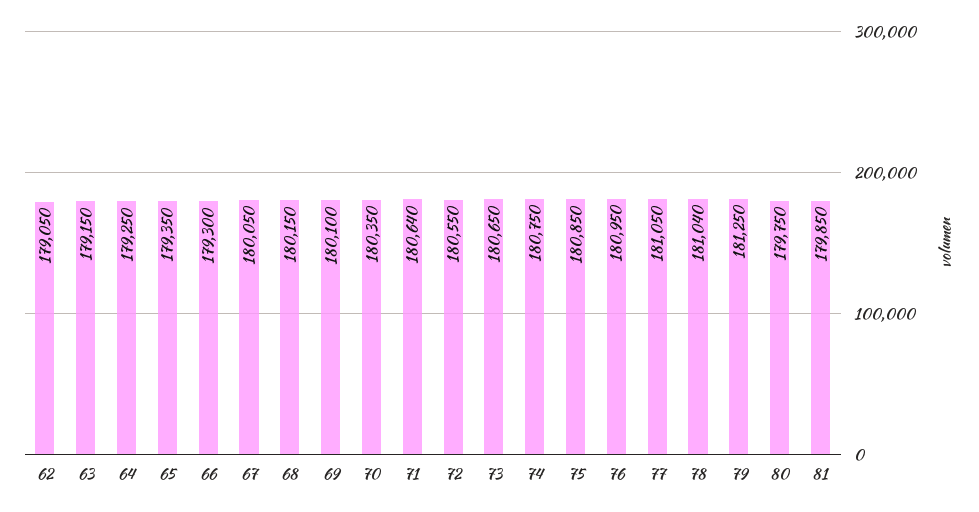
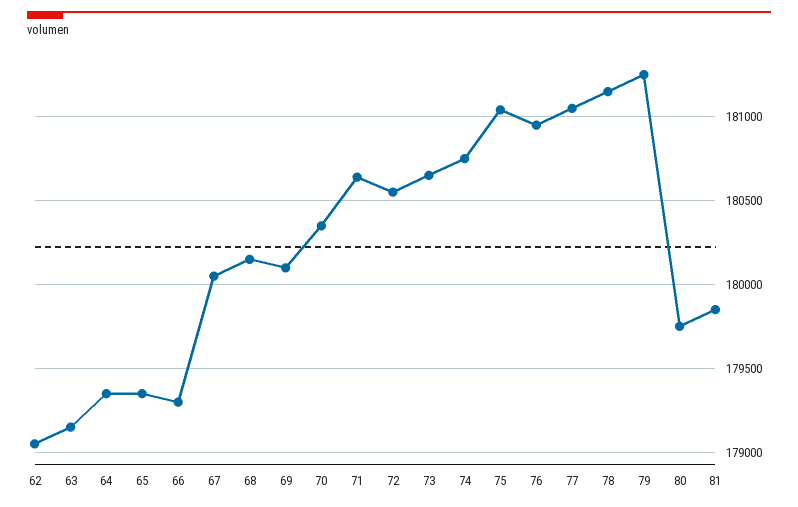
64: 179250 -> 179350
75: 180850 -> 181050
78: 181040 -> 181150

